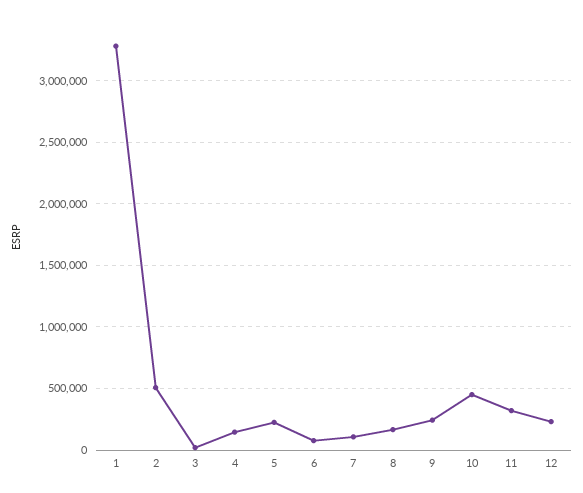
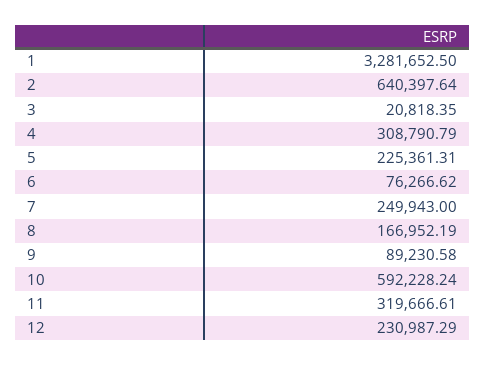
2: 500000 -> 640397.64
4: 150000 -> 308790.79
7: 100000 -> 249943
9: 250000 -> 89230.58
10: 450000 -> 592228.24

